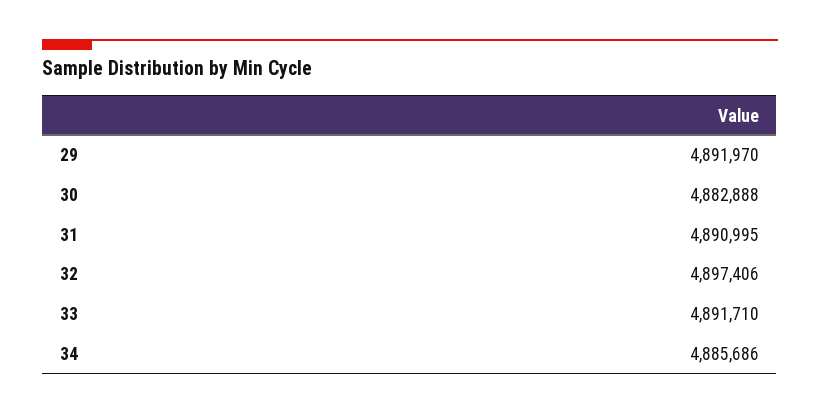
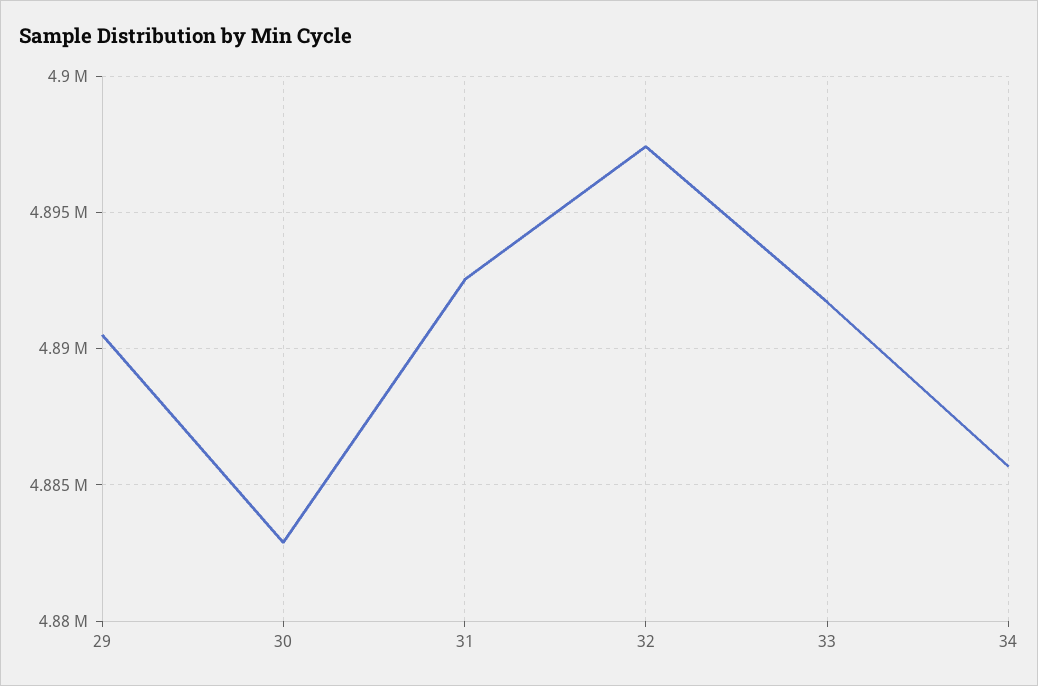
29: 4891970 -> 4890500
31: 4890995 -> 4892500

